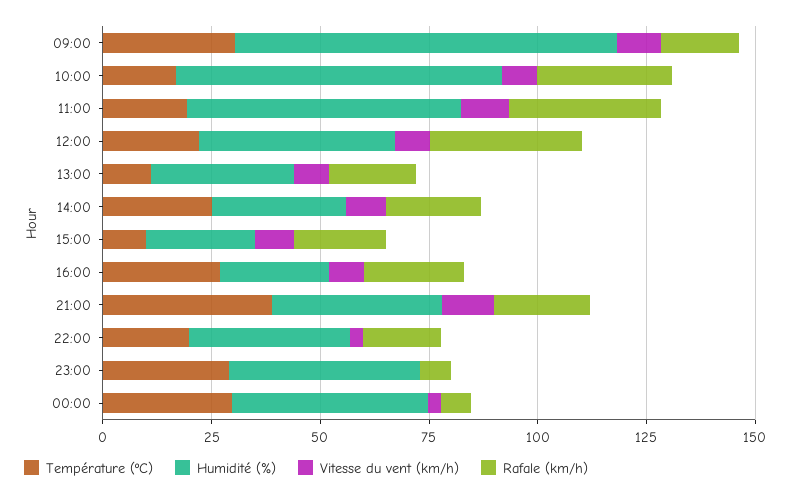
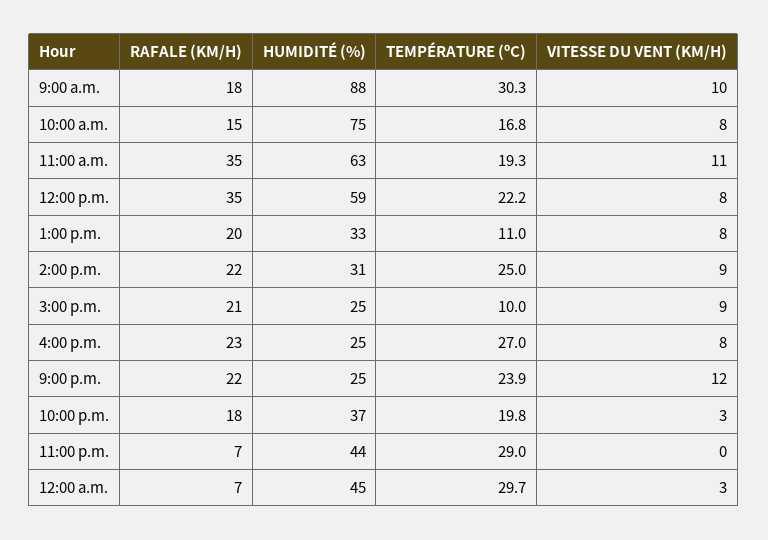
Rafale (km/h), 10:00: 30 -> 15
Humidité (%), 12:00: 45 -> 59
Température (ºC), 21:00: 40 -> 23.9
Humidité (%), 21:00: 40 -> 25

